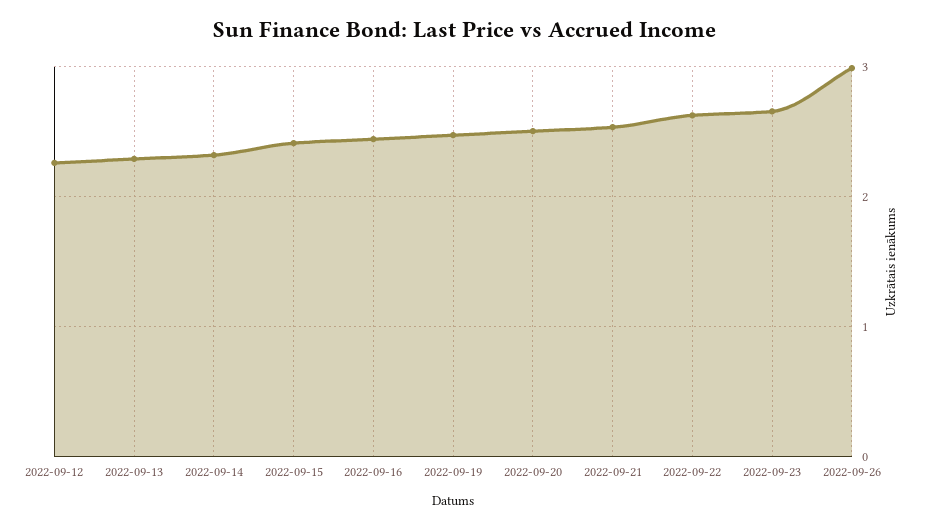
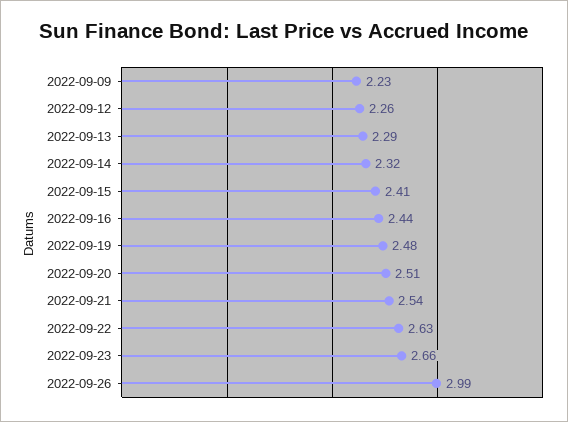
2022-09-09: none -> 2.23

